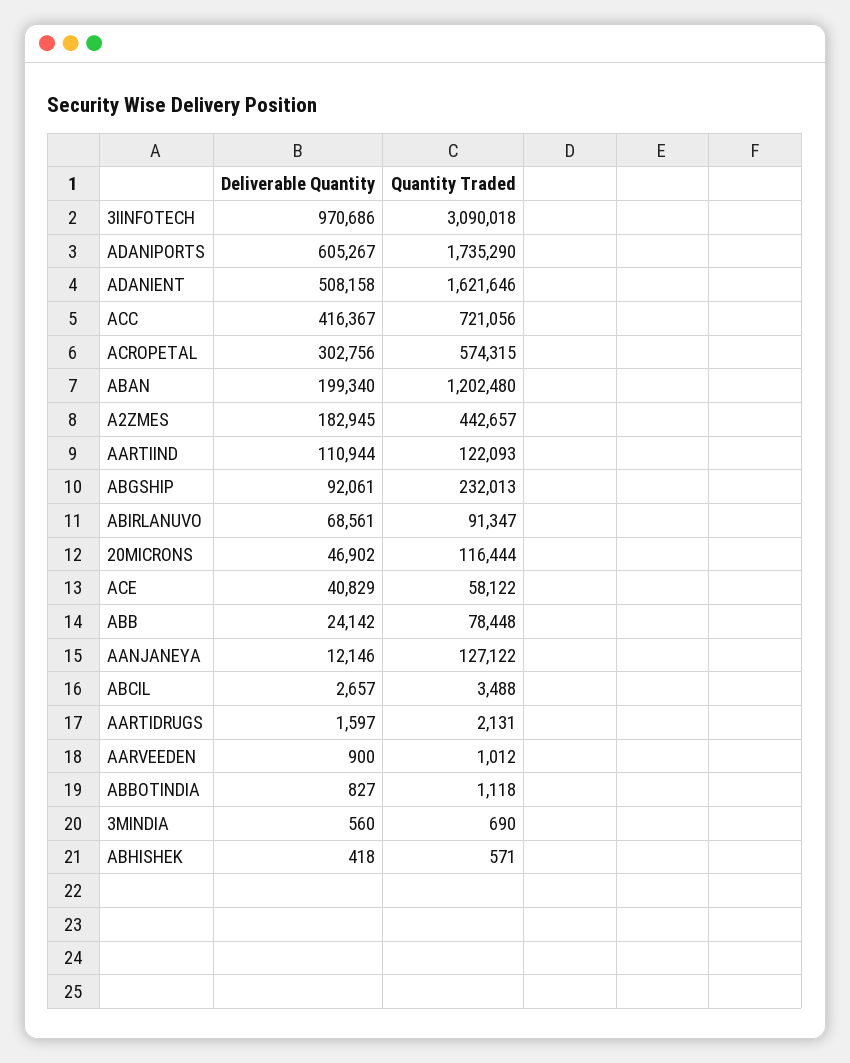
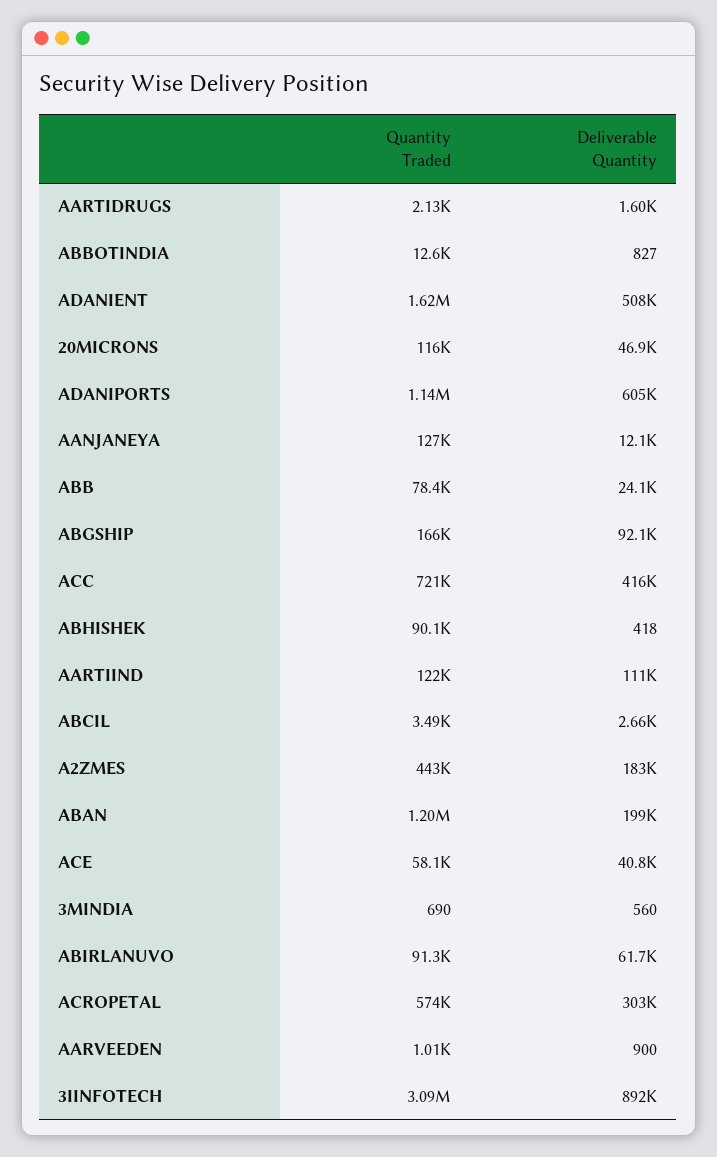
Deliverable Quantity, 3IINFOTECH: 970686 -> 892000
Quantity Traded, ADANIPORTS: 1735290 -> 1140000
Quantity Traded, ABGSHIP: 232013 -> 166000
Deliverable Quantity, ABIRLANUVO: 68561 -> 61700
Quantity Traded, ABBOTINDIA: 1118 -> 12600
Quantity Traded, ABHISHEK: 571 -> 90100

